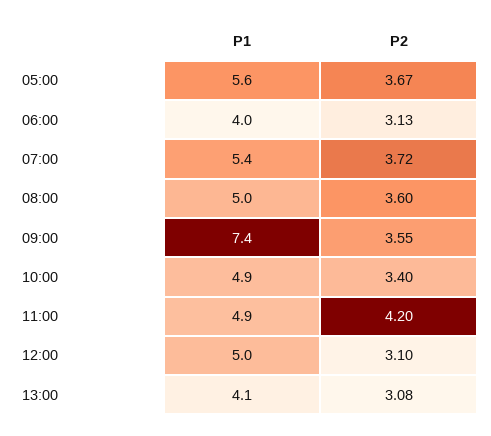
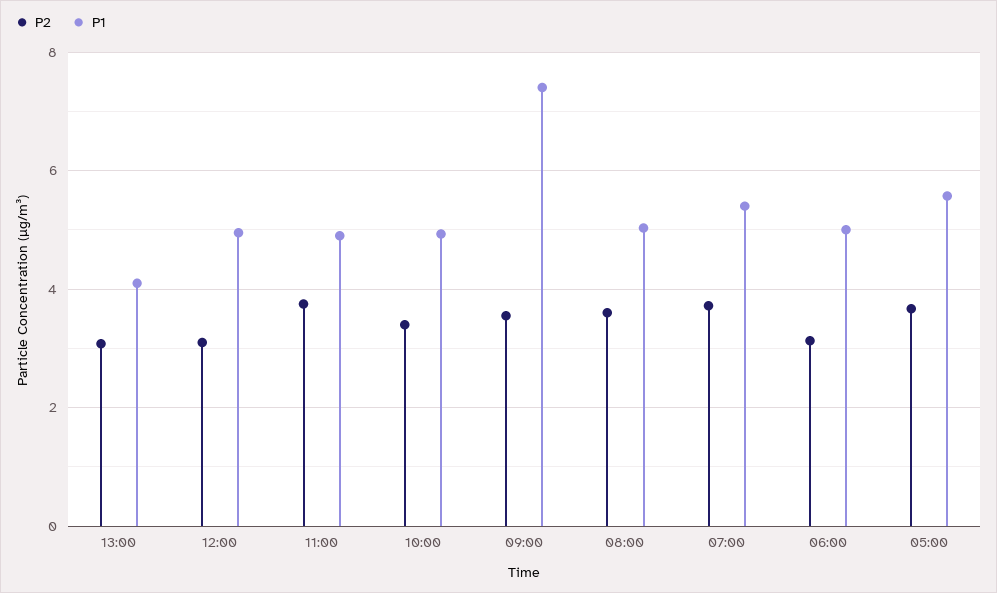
P1, 06:00: 4 -> 5
P2, 11:00: 4.2 -> 3.8

